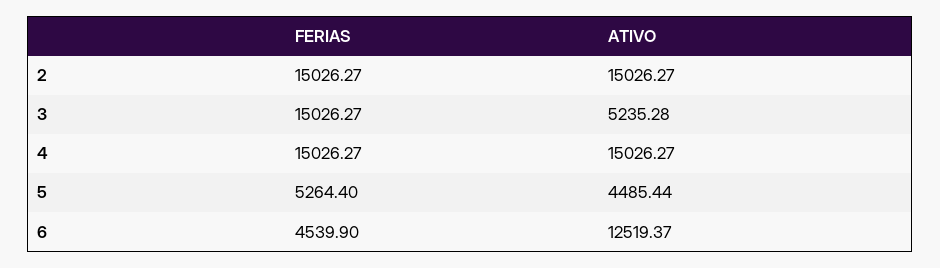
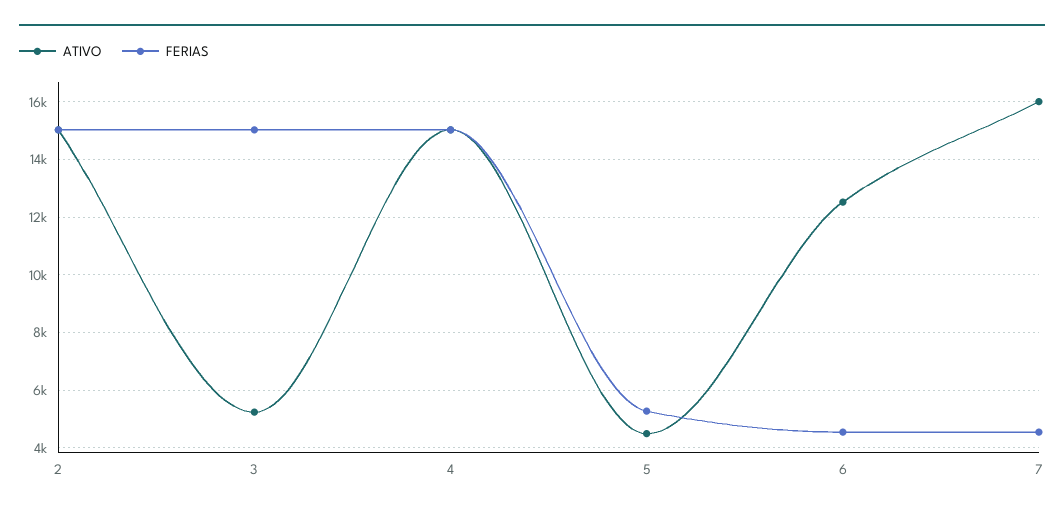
ATIVO, 7: none -> 16000
FERIAS, 7: none -> 4500

